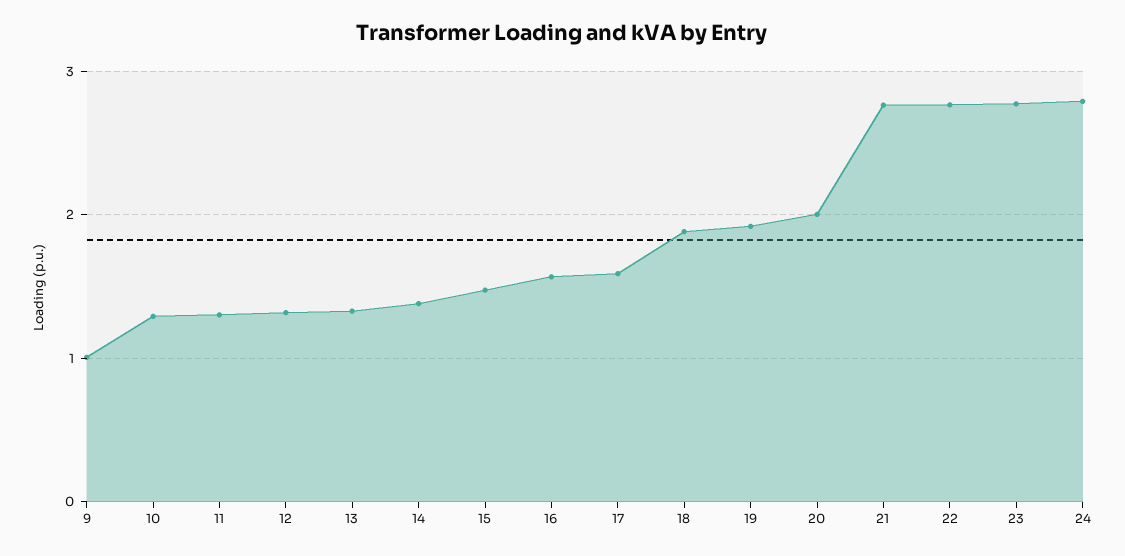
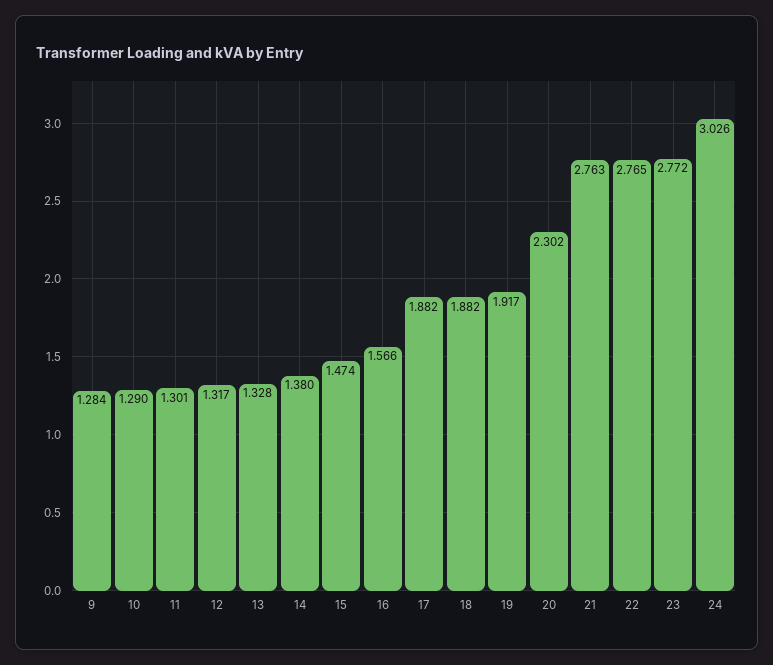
9: 1 -> 1.284
17: 1.6 -> 1.882
20: 2 -> 2.302
24: 2.8 -> 3.026

